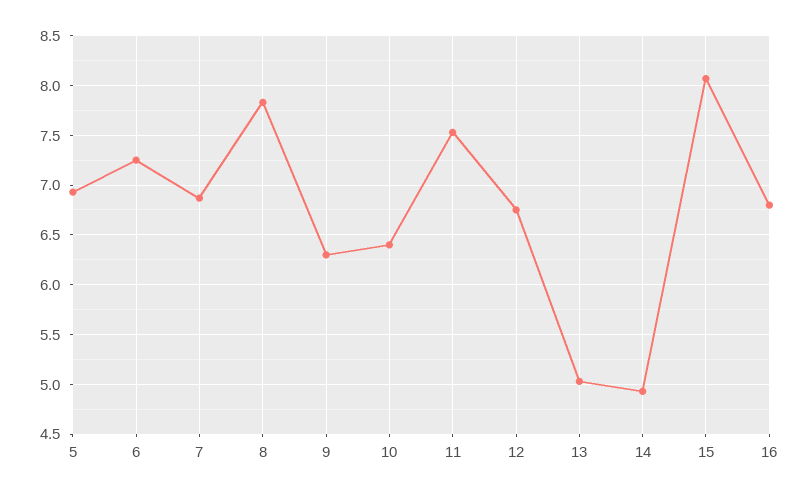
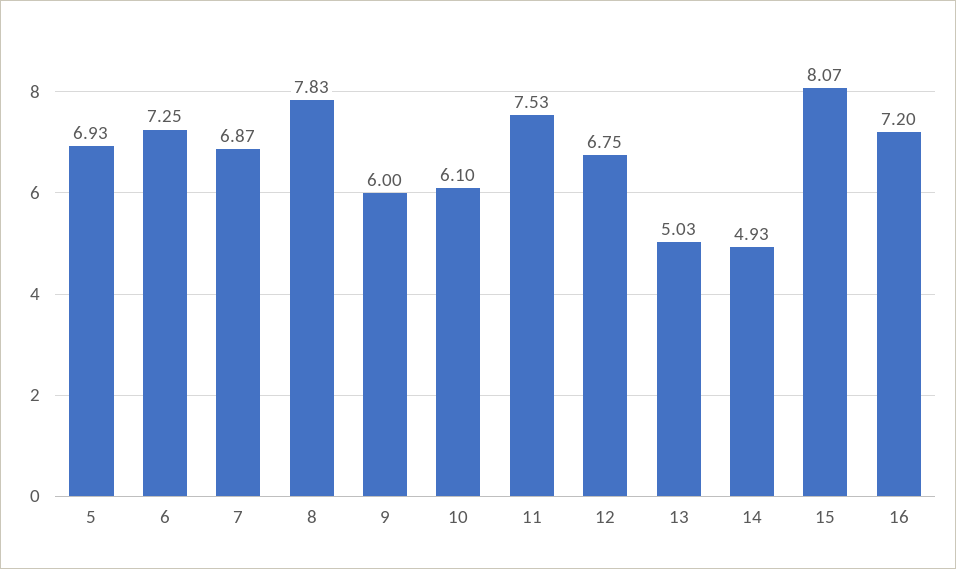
9: 6.3 -> 6
10: 6.4 -> 6.1
16: 6.8 -> 7.2

